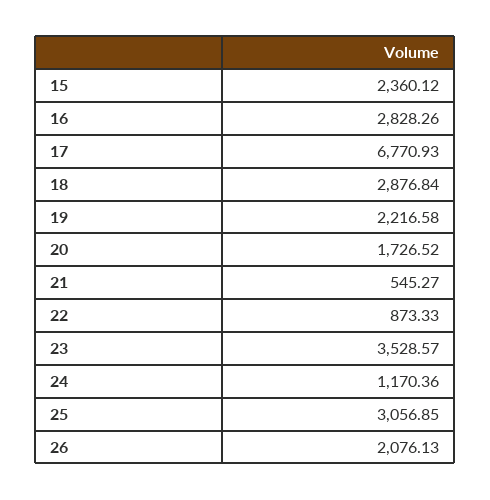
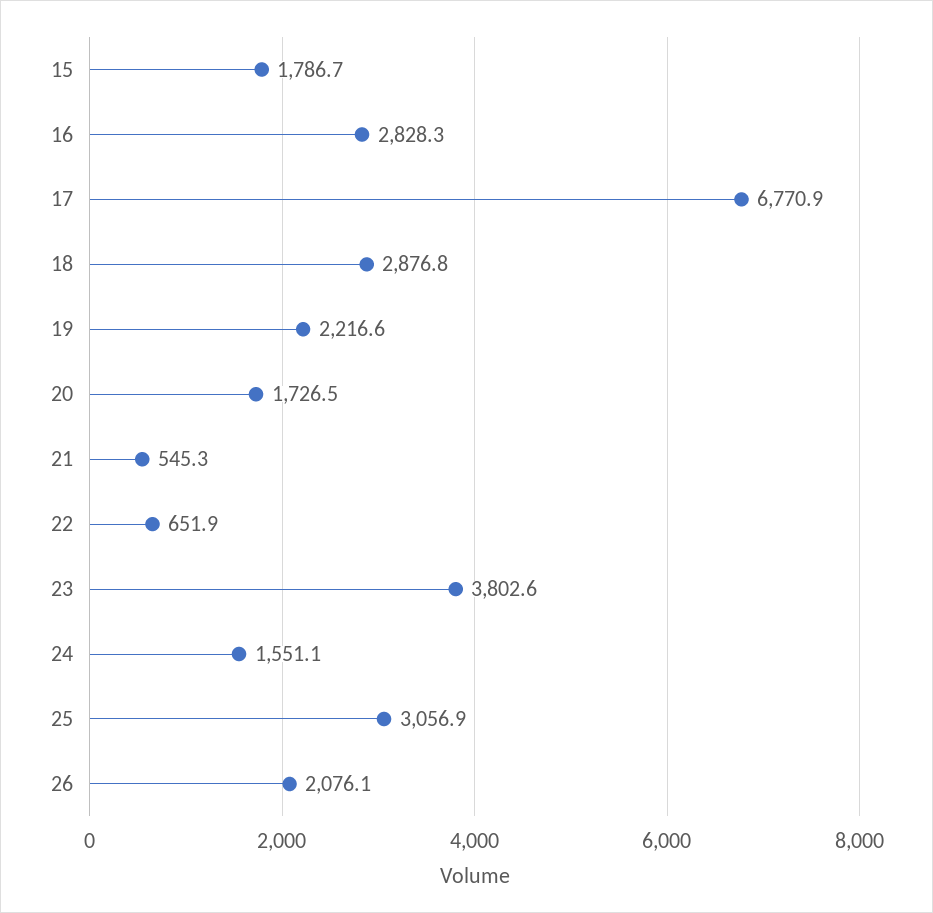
15: 2360.12 -> 1786.7
22: 873.33 -> 651.9
23: 3528.57 -> 3802.6
24: 1170.36 -> 1551.1

